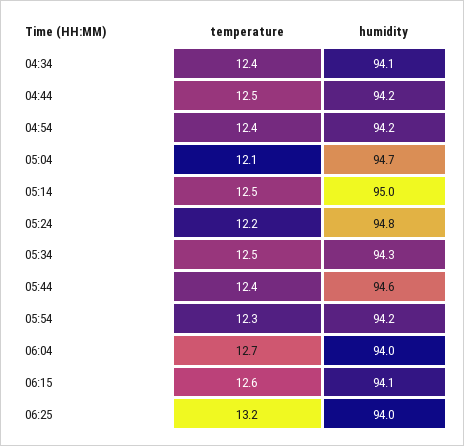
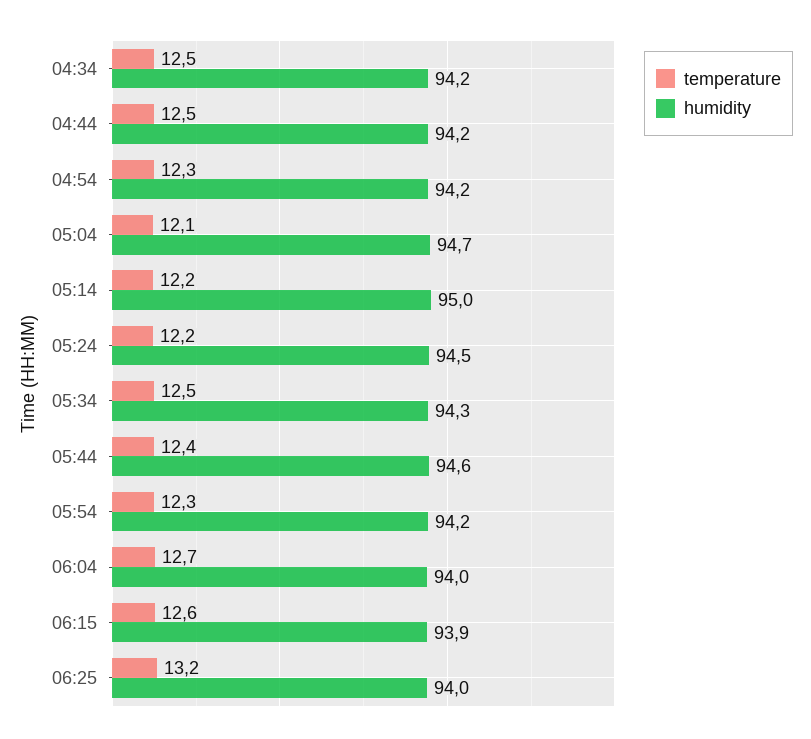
temperature, 04:34: 12.4 -> 12.5
humidity, 04:34: 94.1 -> 94.2
temperature, 04:54: 12.4 -> 12.3
temperature, 05:14: 12.5 -> 12.2
humidity, 05:24: 94.8 -> 94.5
humidity, 06:15: 94.1 -> 93.9

